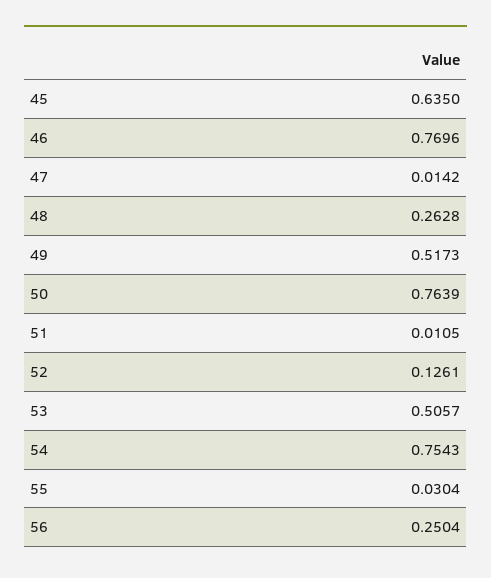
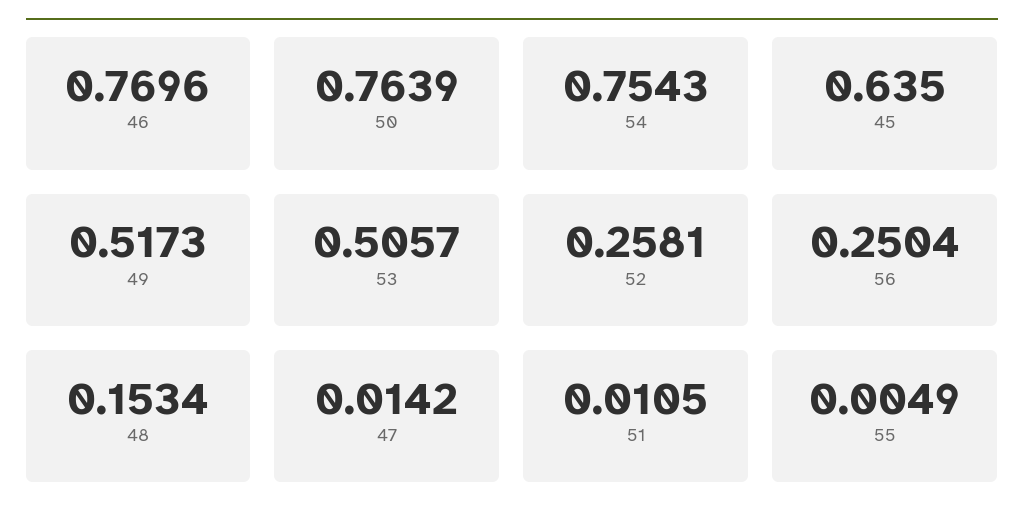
48: 0.2628 -> 0.1534
52: 0.1261 -> 0.2581
55: 0.0304 -> 0.0049

